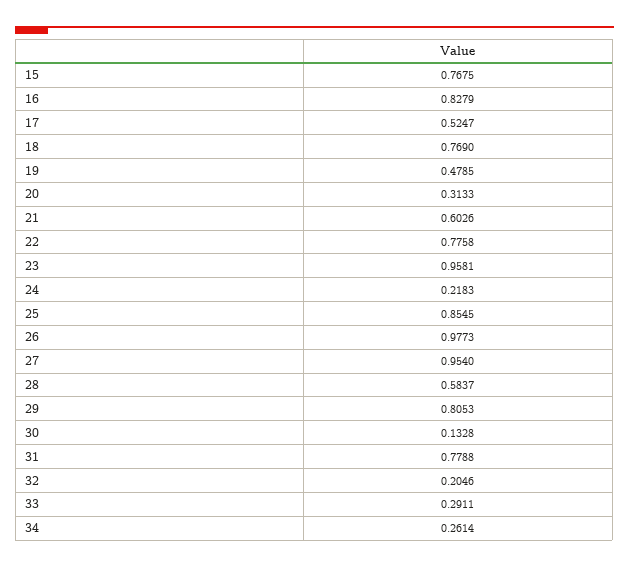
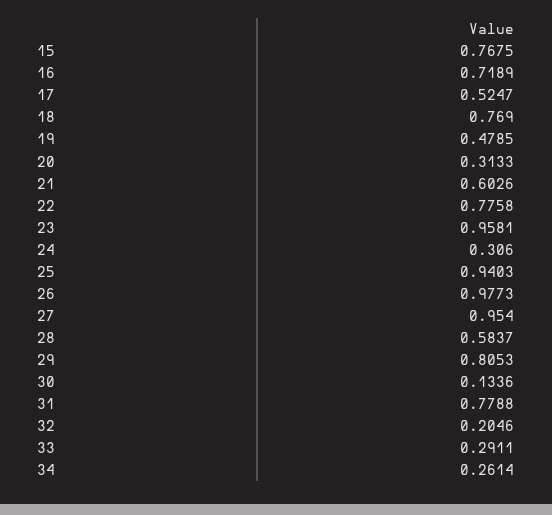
16: 0.8279 -> 0.7189
24: 0.2183 -> 0.306
25: 0.8545 -> 0.9403
30: 0.1328 -> 0.1336

